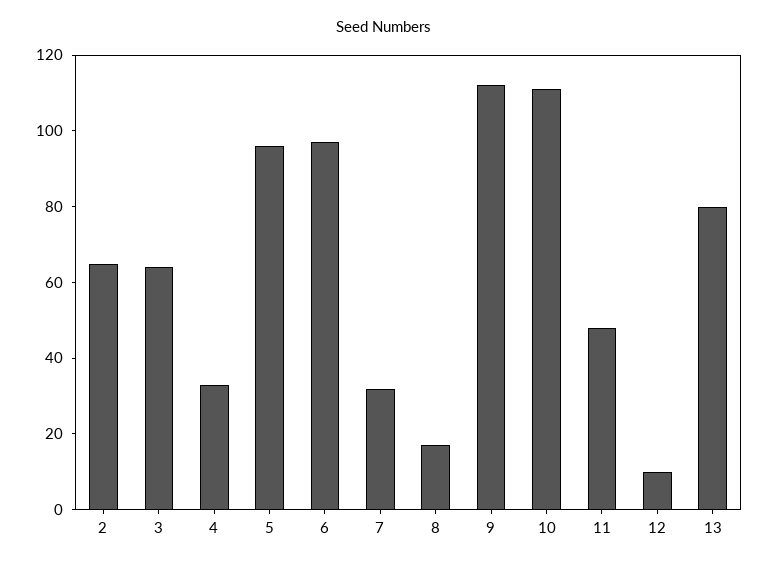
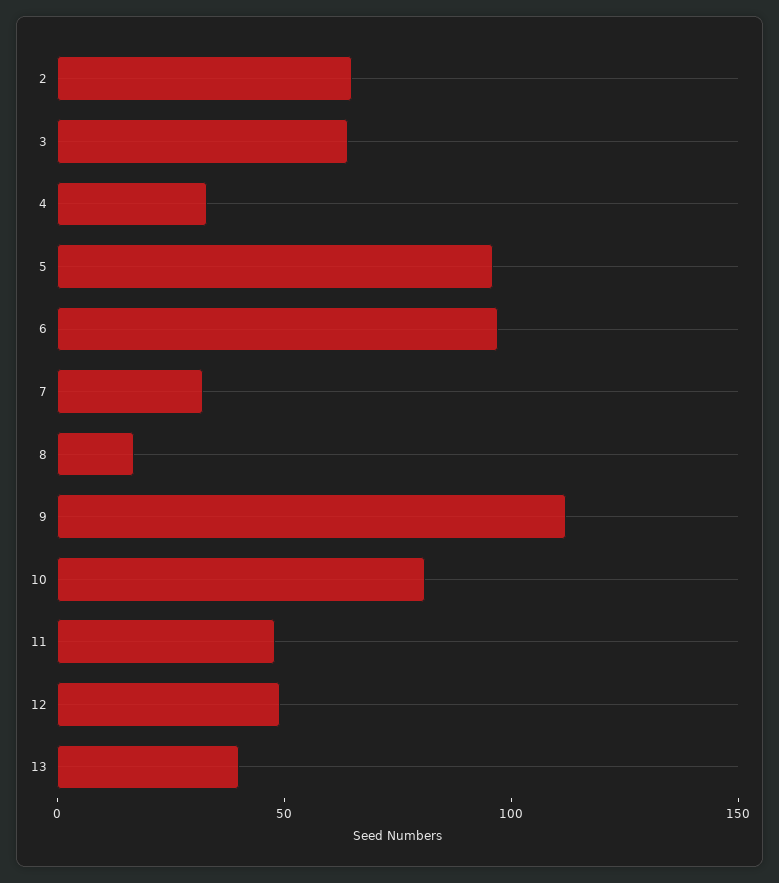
10: 110 -> 80
12: 10 -> 50
13: 80 -> 40

